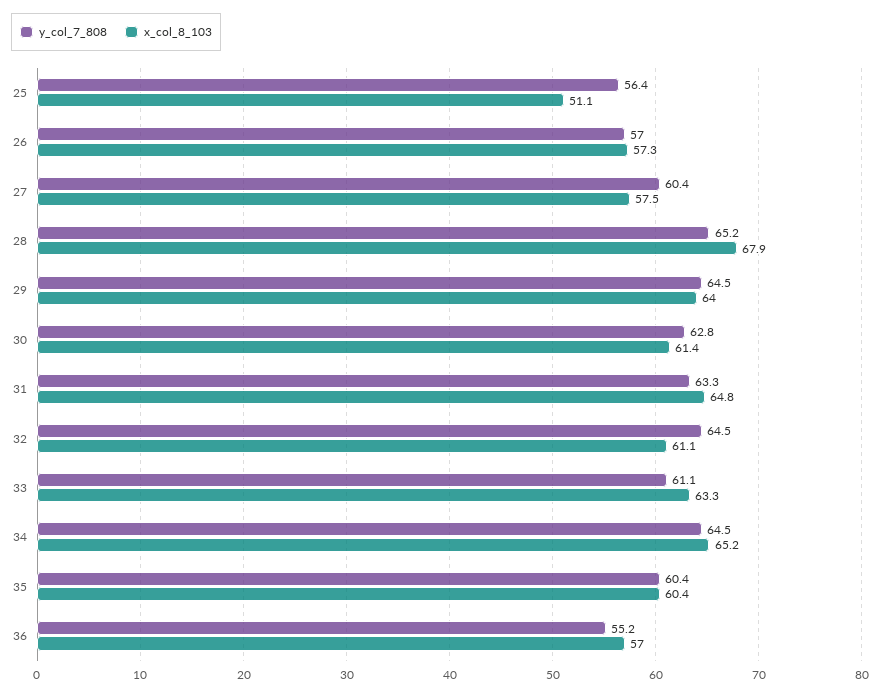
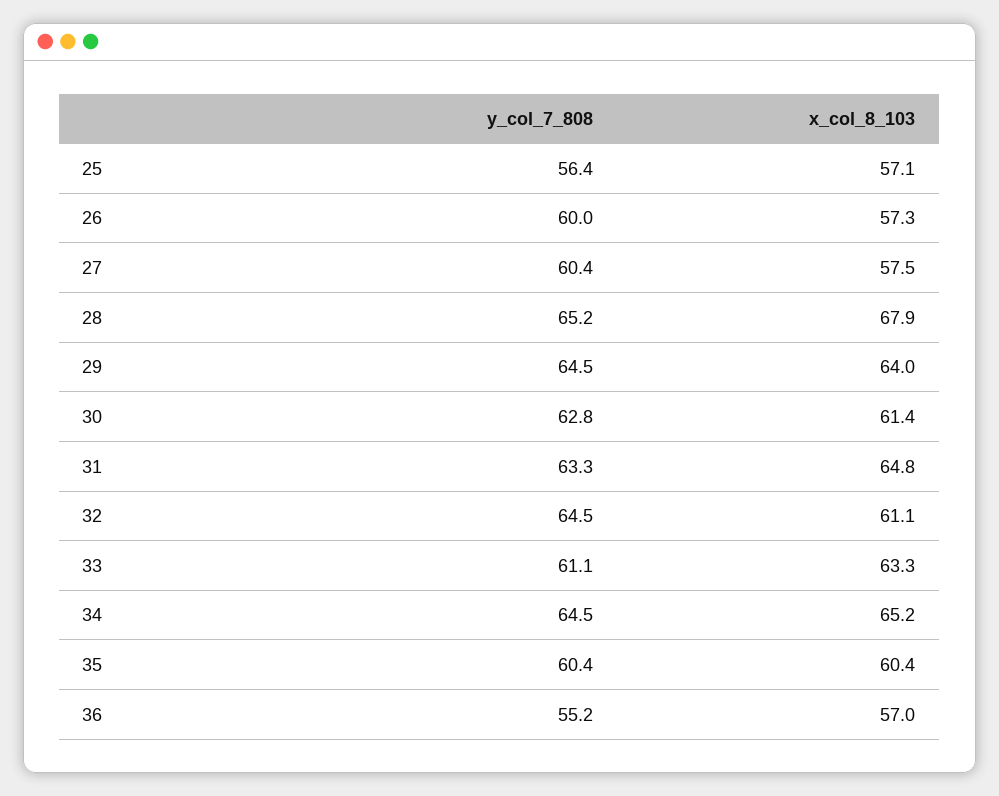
x_col_8_103, 25: 51.1 -> 57.1
y_col_7_808, 26: 57 -> 60

